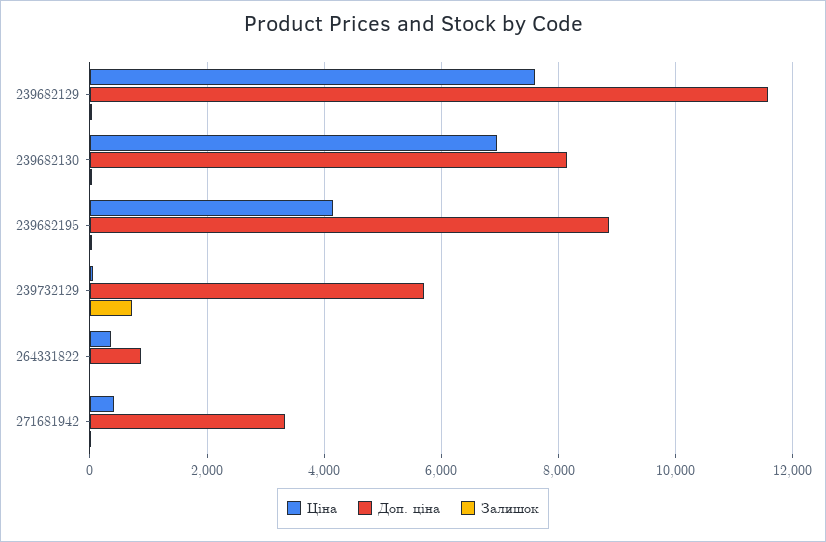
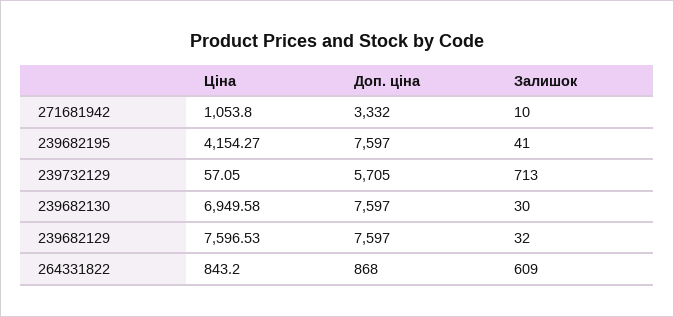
Доп. ціна, 239682129: 11600 -> 7597
Доп. ціна, 239682130: 8200 -> 7597
Доп. ціна, 239682195: 8800 -> 7597
Ціна, 264331822: 400 -> 843.2
Залишок, 264331822: 0 -> 609
Ціна, 271681942: 400 -> 1053.8

